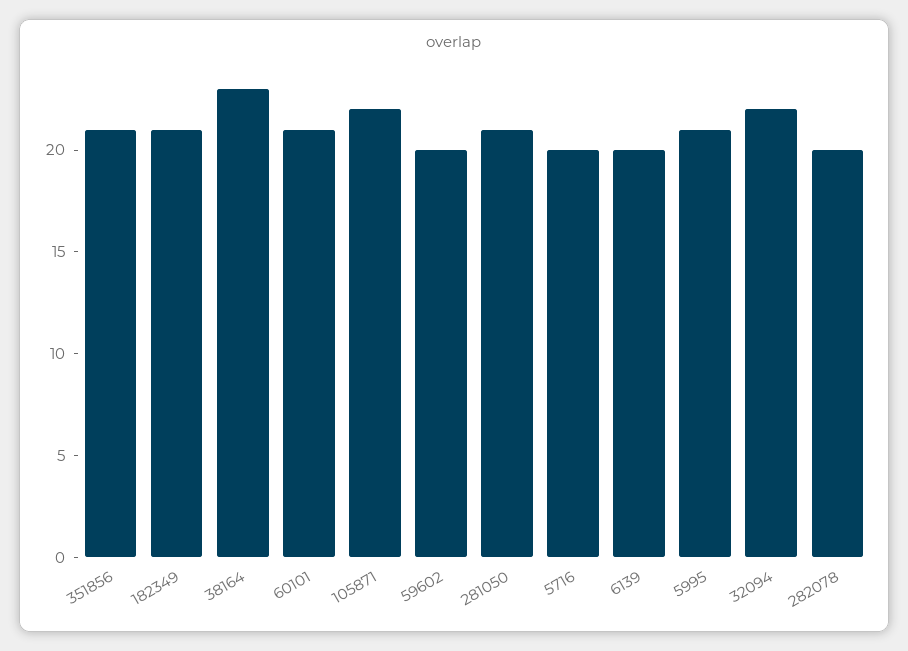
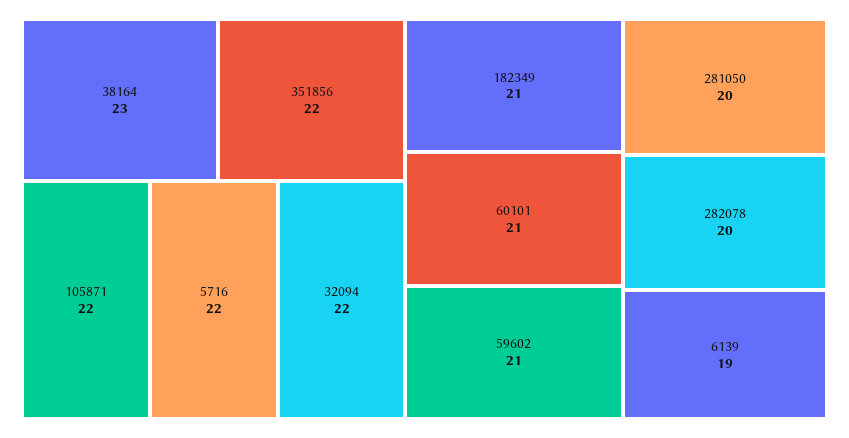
351856: 21 -> 22
59602: 20 -> 21
281050: 21 -> 20
5716: 20 -> 22
6139: 20 -> 19
5995: 21 -> none

